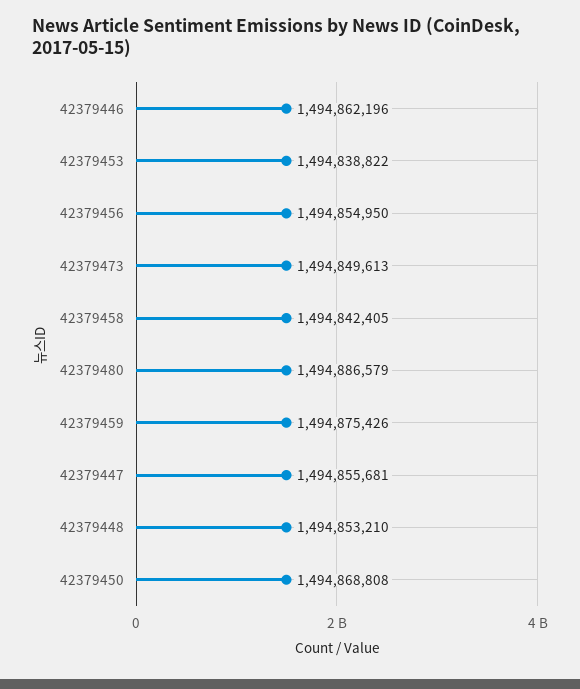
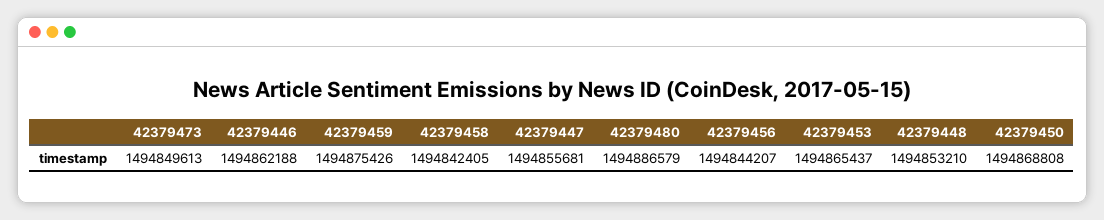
42379446: 1494862196 -> 1494862188
42379453: 1494838822 -> 1494865437
42379456: 1494854950 -> 1494844207

